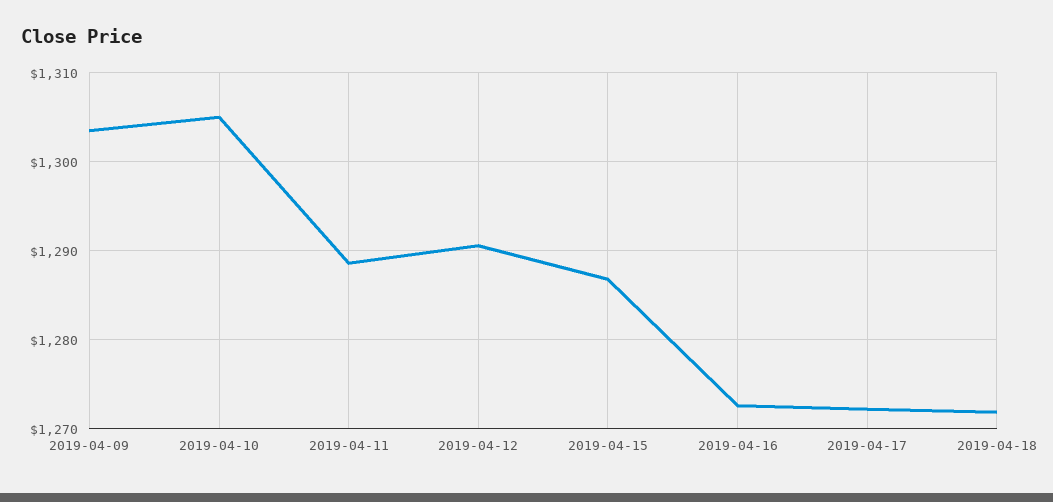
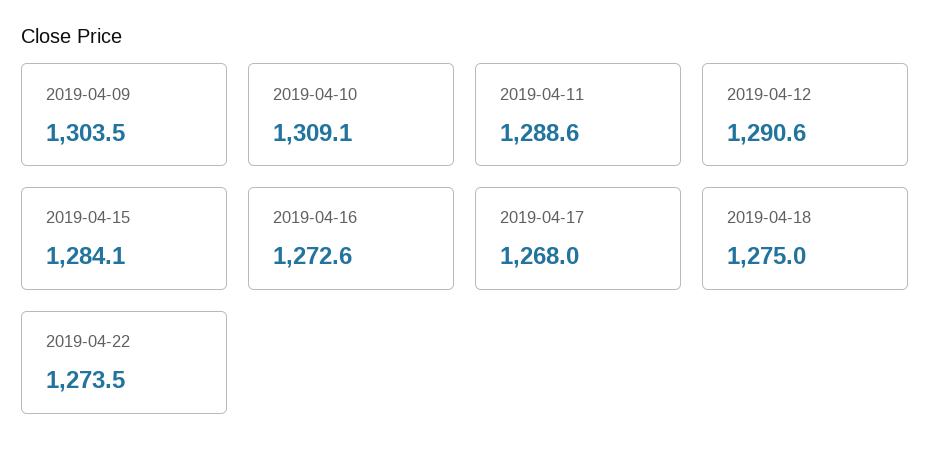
2019-04-10: 1305 -> 1309.1
2019-04-15: 1287 -> 1284.1
2019-04-17: 1272 -> 1268
2019-04-18: 1272 -> 1275
2019-04-22: none -> 1273.5

